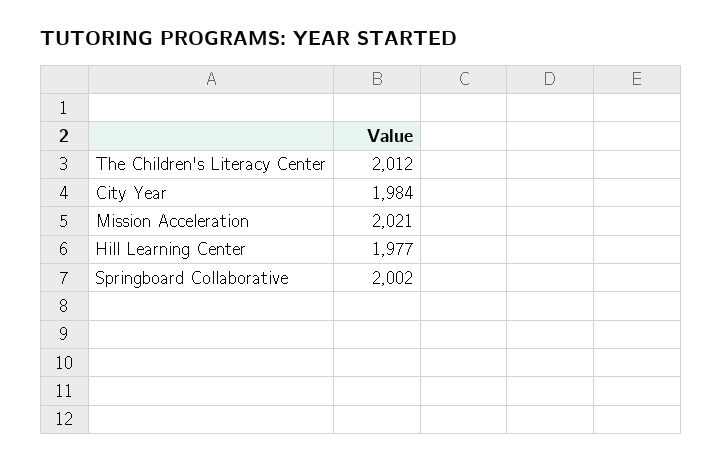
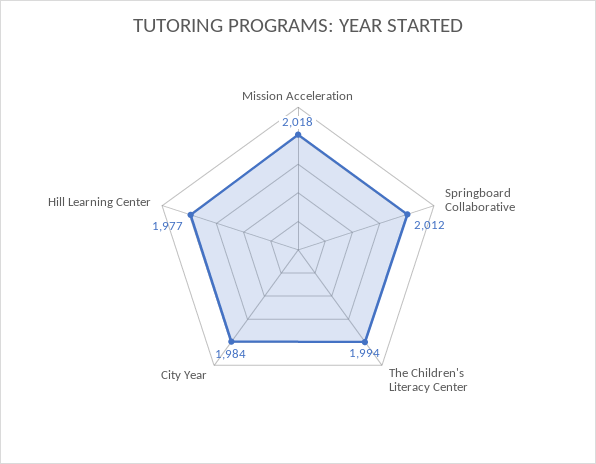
The Children's Literacy Center: 2012 -> 1994
Mission Acceleration: 2021 -> 2018
Springboard Collaborative: 2002 -> 2012

